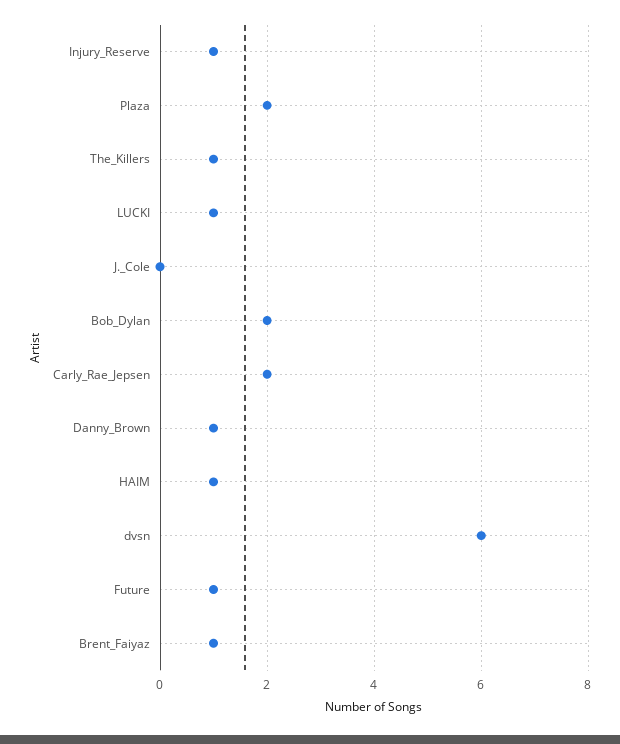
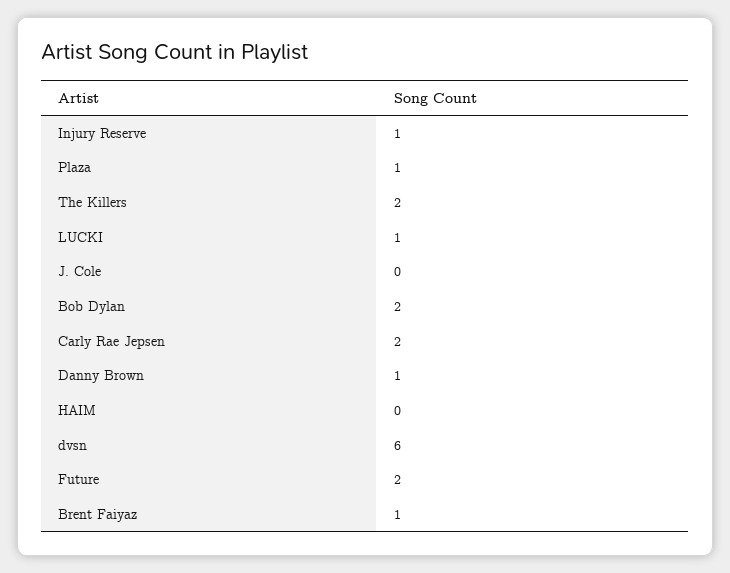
Plaza: 2 -> 1
The_Killers: 1 -> 2
HAIM: 1 -> 0
Future: 1 -> 2

